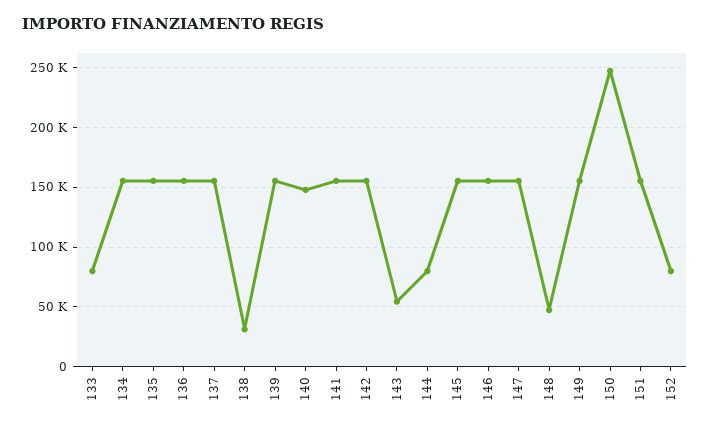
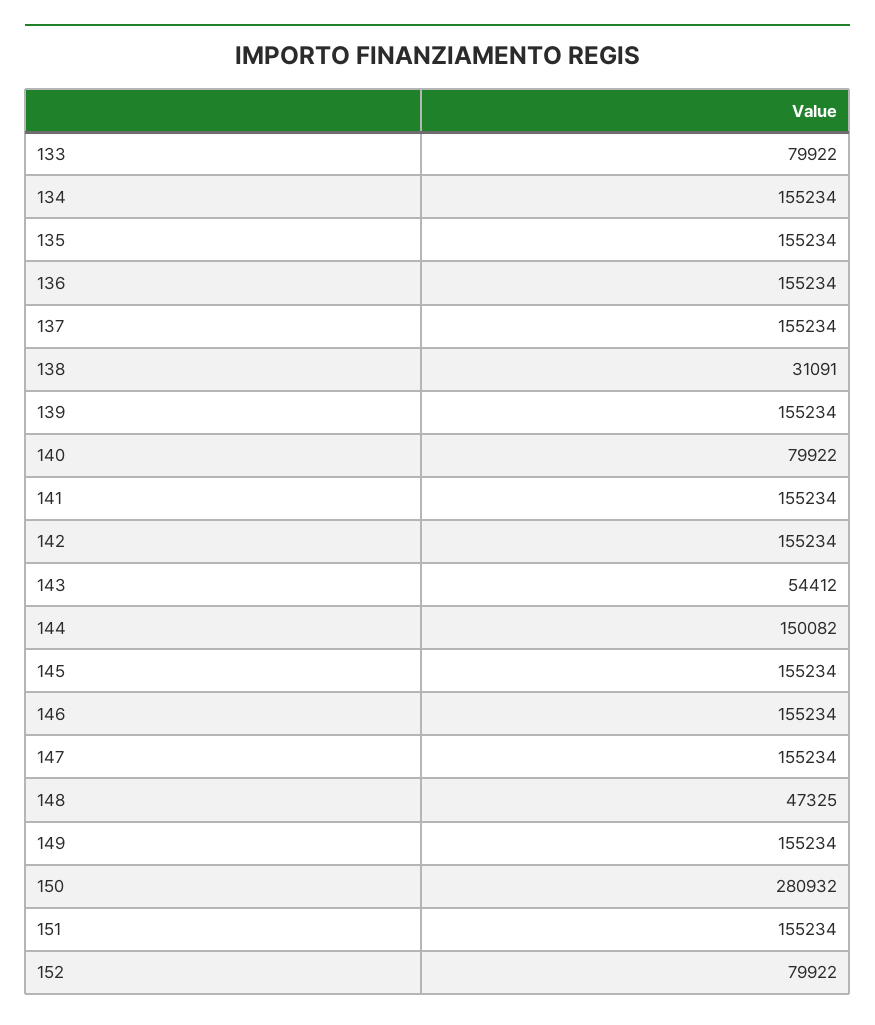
140: 150000 -> 79922
144: 80000 -> 150082
150: 250000 -> 280932

